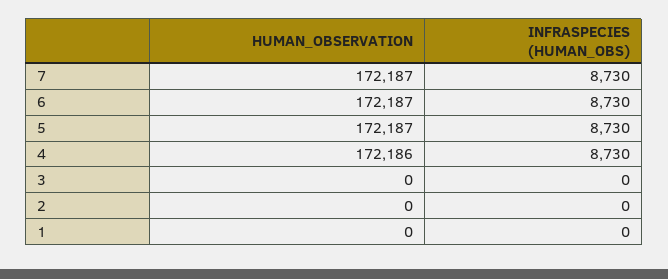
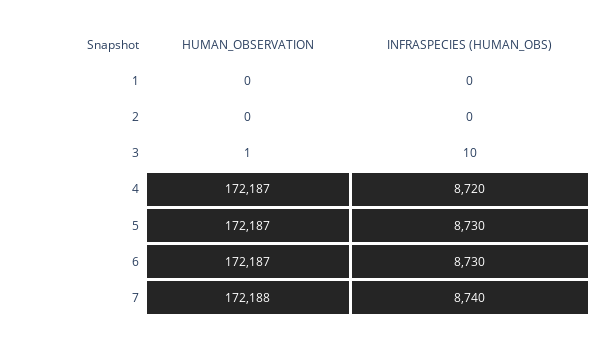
HUMAN_OBSERVATION, 7: 172187 -> 172188
INFRASPECIES (HUMAN_OBS), 7: 8730 -> 8740
HUMAN_OBSERVATION, 4: 172186 -> 172187
INFRASPECIES (HUMAN_OBS), 4: 8730 -> 8720
HUMAN_OBSERVATION, 3: 0 -> 1
INFRASPECIES (HUMAN_OBS), 3: 0 -> 10

